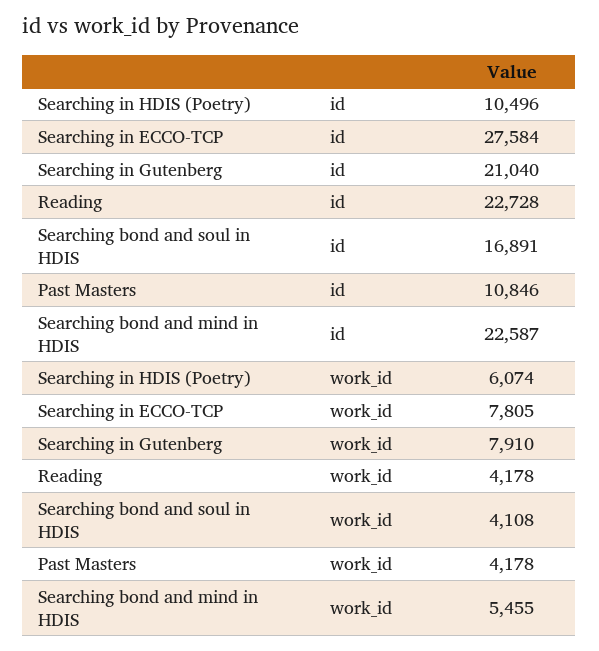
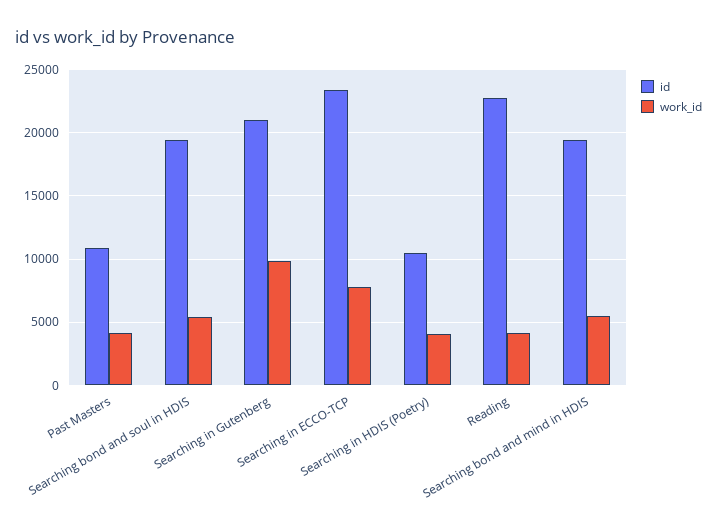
id, Searching in ECCO-TCP: 27584 -> 23500
id, Searching bond and soul in HDIS: 16891 -> 19500
id, Searching bond and mind in HDIS: 22587 -> 19500
work_id, Searching in HDIS (Poetry): 6074 -> 4000
work_id, Searching in Gutenberg: 7910 -> 10000
work_id, Searching bond and soul in HDIS: 4108 -> 5500

